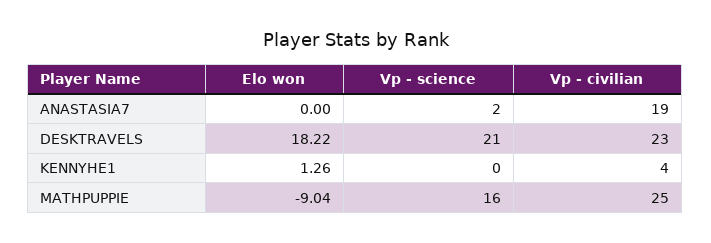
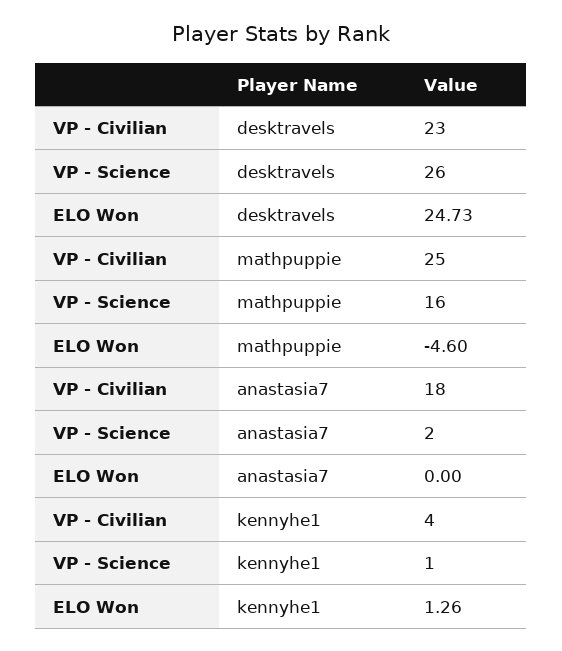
Vp - civilian, ANASTASIA7: 19 -> 18
Elo won, DESKTRAVELS: 18.22 -> 24.73
Vp - science, DESKTRAVELS: 21 -> 26
Vp - science, KENNYHE1: 0 -> 1
Elo won, MATHPUPPIE: -9.04 -> -4.6

